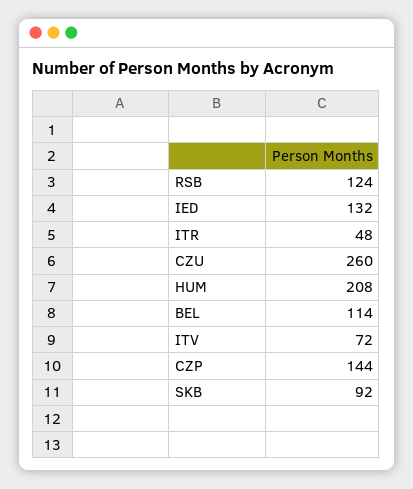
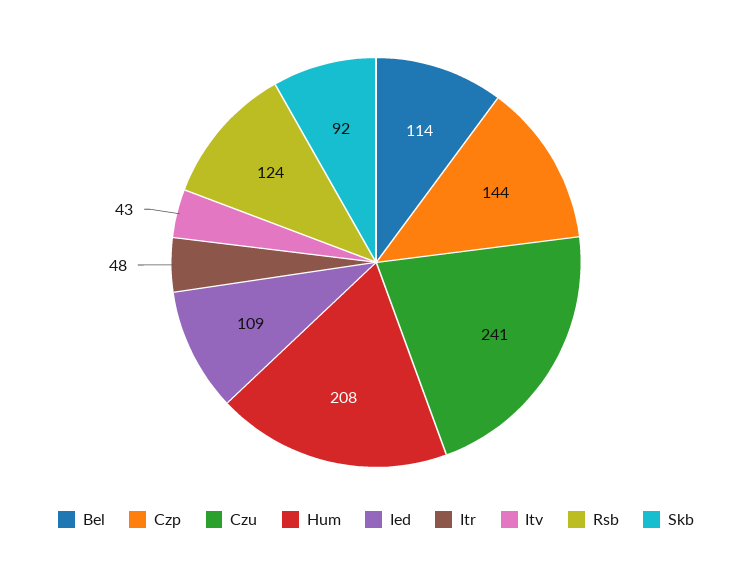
IED: 132 -> 109
CZU: 260 -> 241
ITV: 72 -> 43

